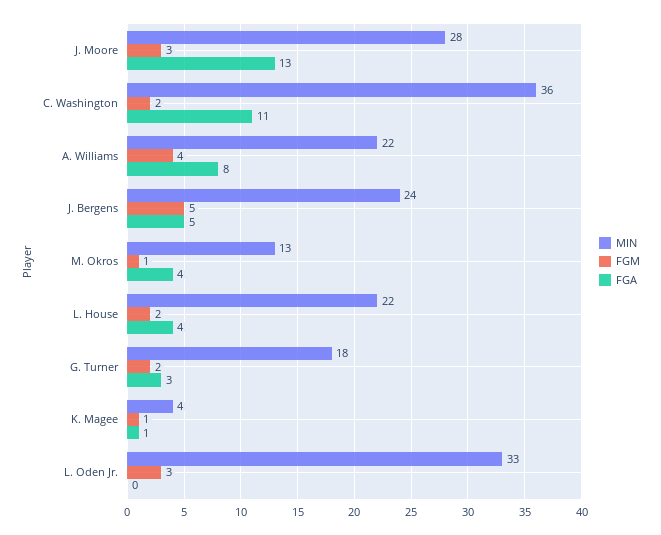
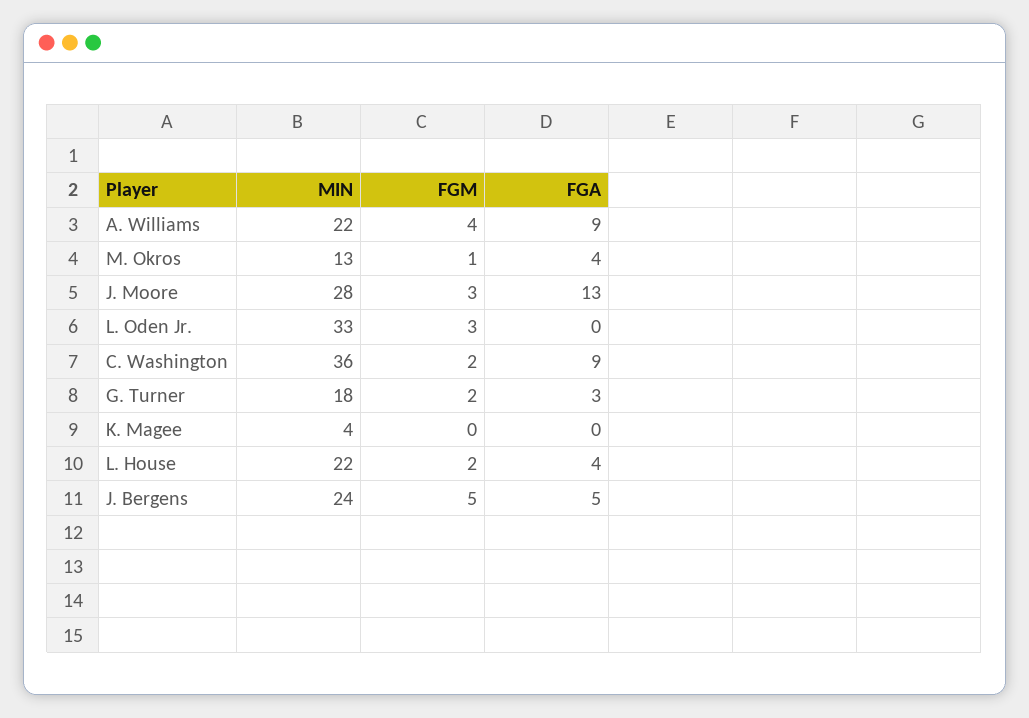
FGA, C. Washington: 11 -> 9
FGA, A. Williams: 8 -> 9
FGM, K. Magee: 1 -> 0
FGA, K. Magee: 1 -> 0

